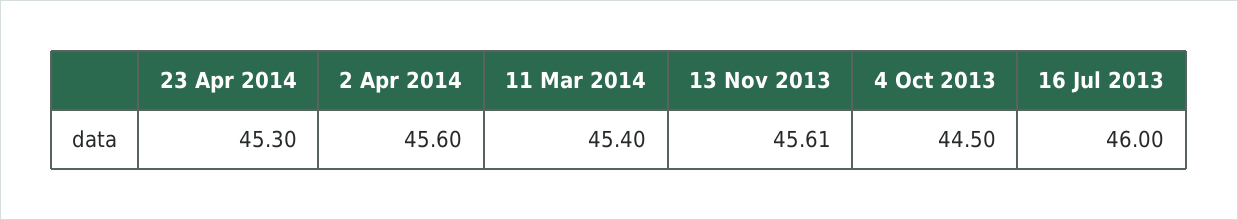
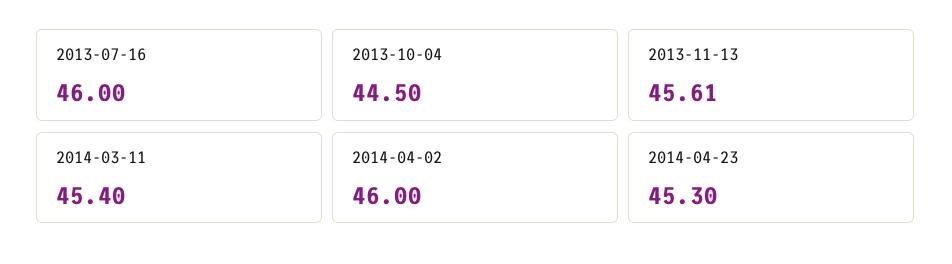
2 Apr 2014: 45.6 -> 46

